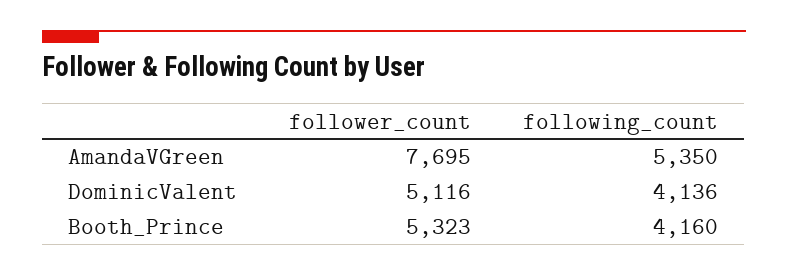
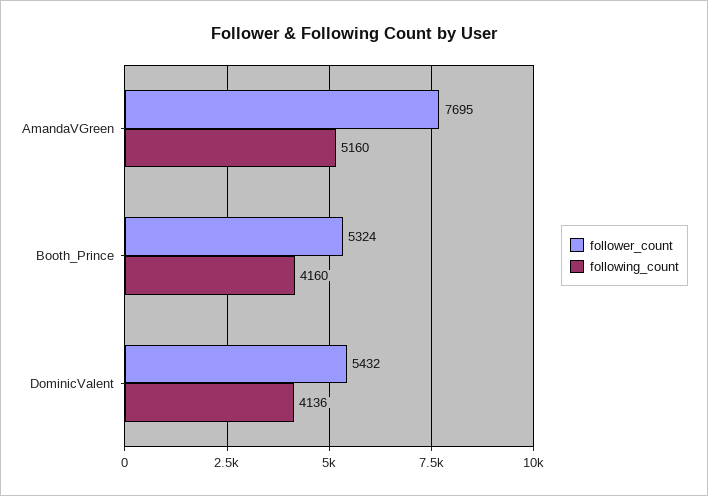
following_count, AmandaVGreen: 5350 -> 5160
follower_count, DominicValent: 5116 -> 5432
follower_count, Booth_Prince: 5323 -> 5324

